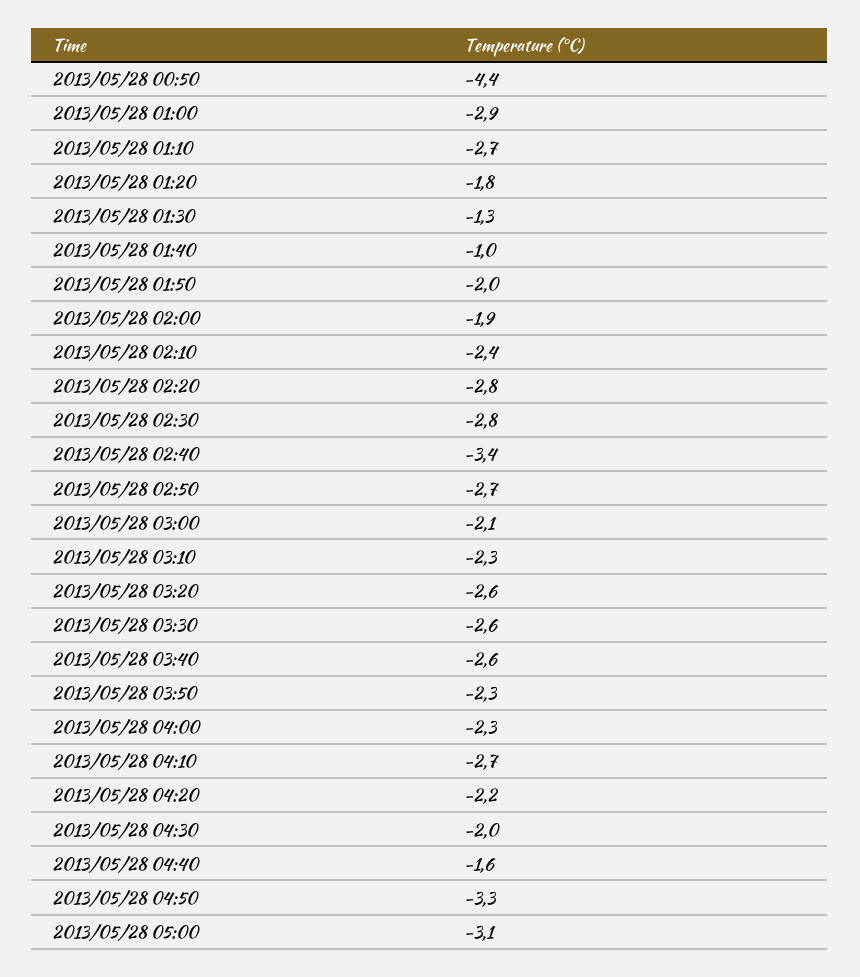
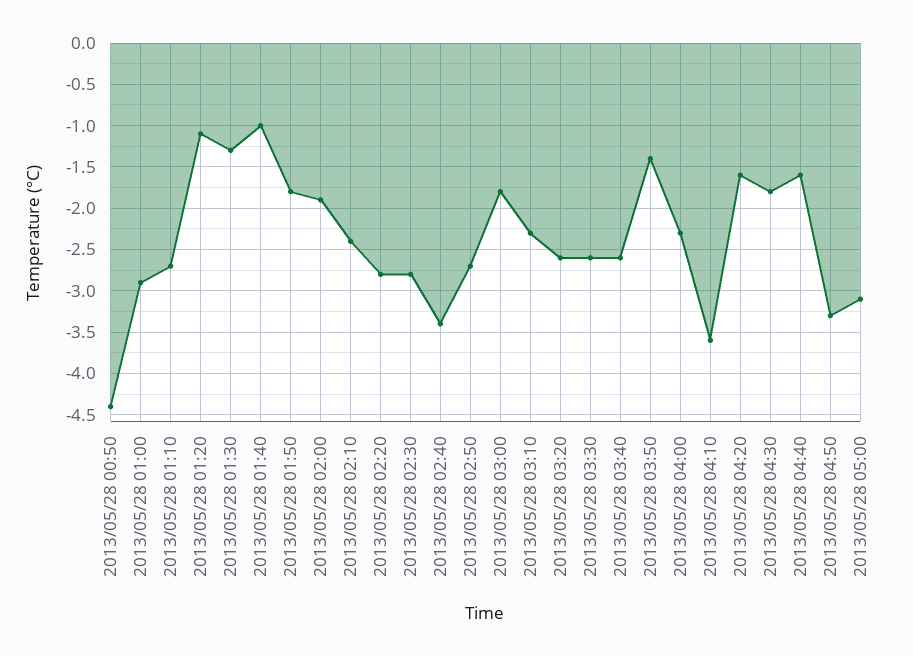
2013/05/28 01:20: -1.8 -> -1.1
2013/05/28 01:50: -2 -> -1.8
2013/05/28 03:00: -2.1 -> -1.8
2013/05/28 03:50: -2.3 -> -1.4
2013/05/28 04:10: -2.7 -> -3.6
2013/05/28 04:20: -2.2 -> -1.6
2013/05/28 04:30: -2 -> -1.8

